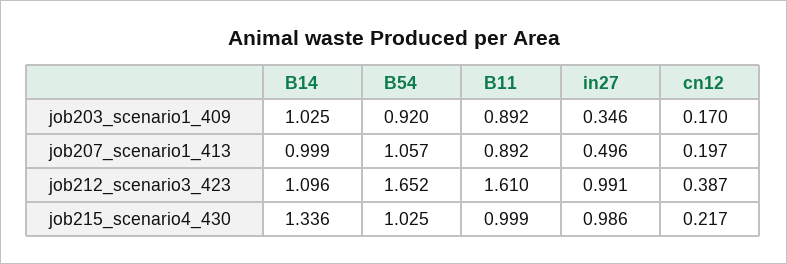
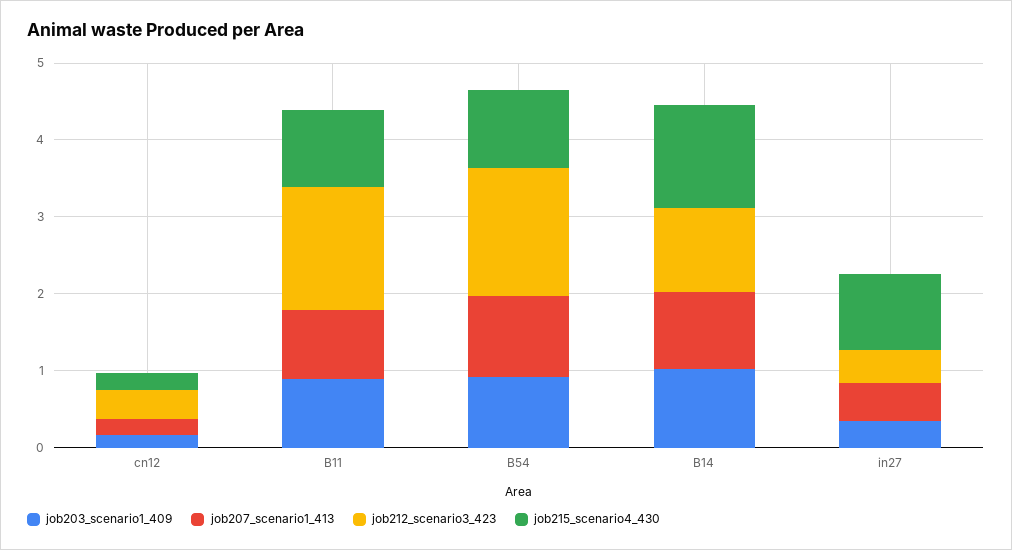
job212_scenario3_423, in27: 0.991 -> 0.4

